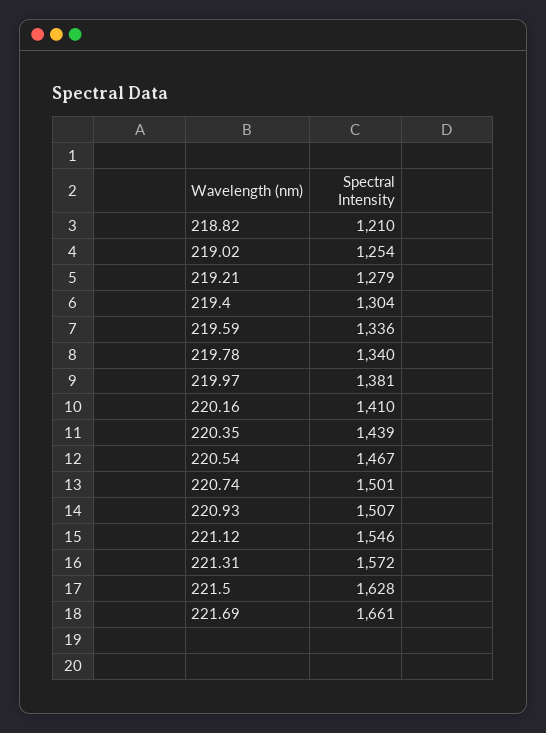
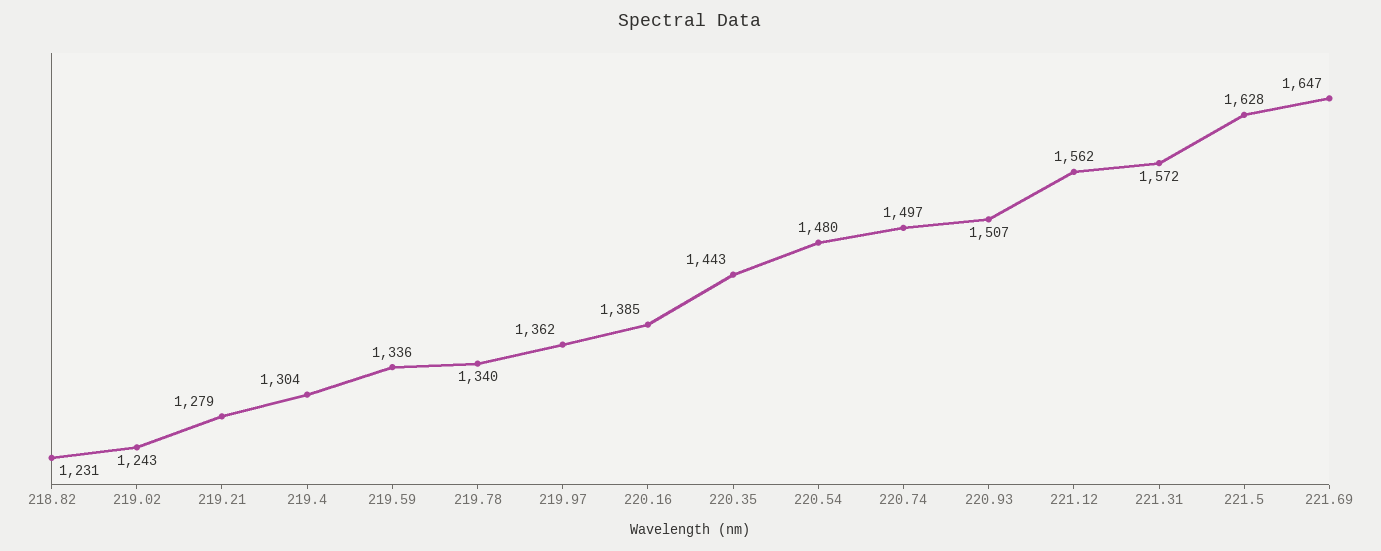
218.82: 1210 -> 1231
219.02: 1254 -> 1243
219.97: 1381 -> 1362
220.16: 1410 -> 1385
220.35: 1439 -> 1443
220.54: 1467 -> 1480
220.74: 1501 -> 1497
221.12: 1546 -> 1562
221.69: 1661 -> 1647

